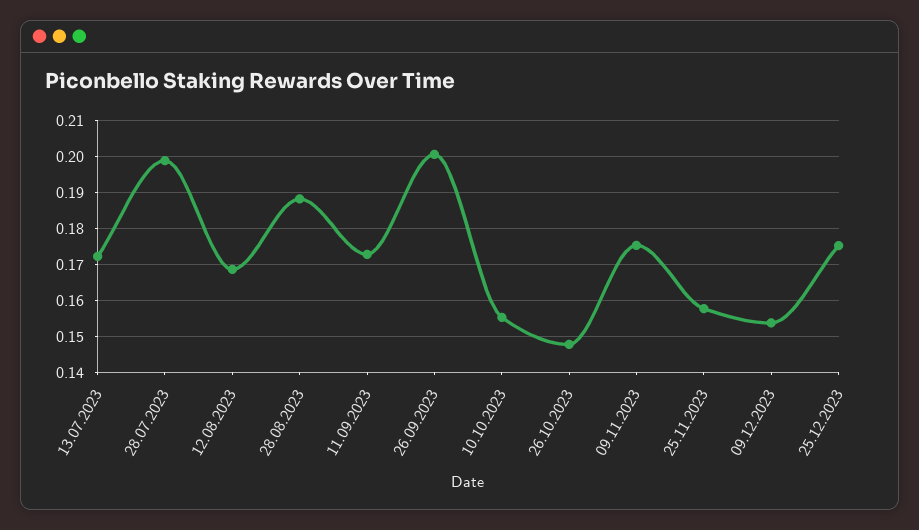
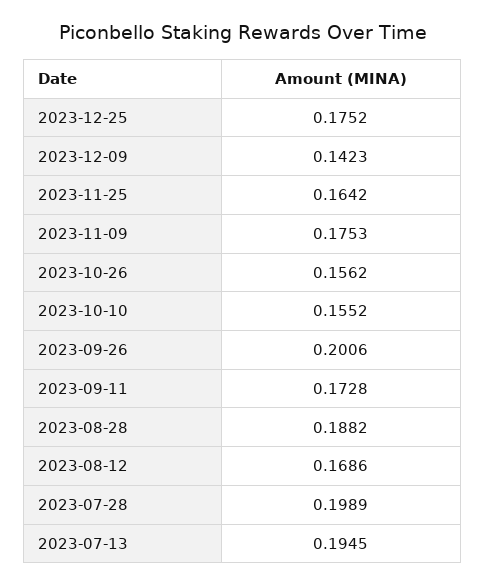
13.07.2023: 0.172 -> 0.1945
26.10.2023: 0.148 -> 0.1562
25.11.2023: 0.158 -> 0.1642
09.12.2023: 0.154 -> 0.1423

